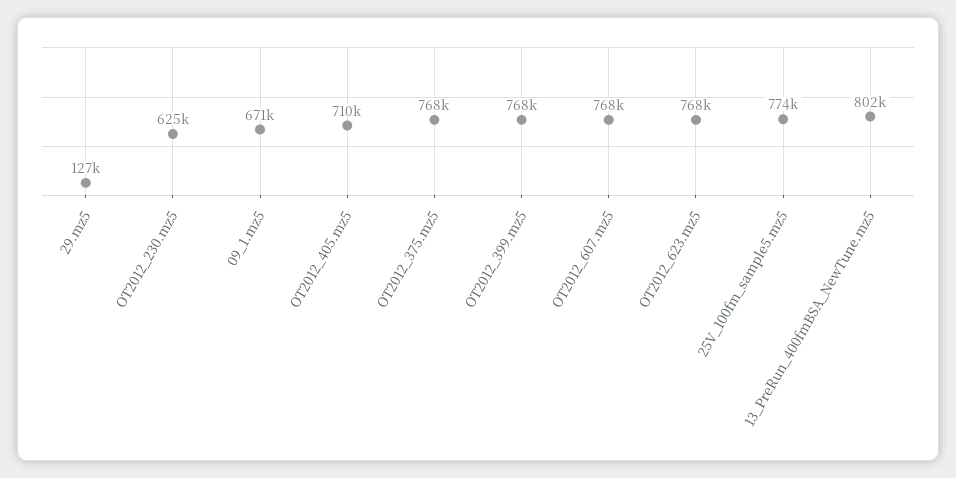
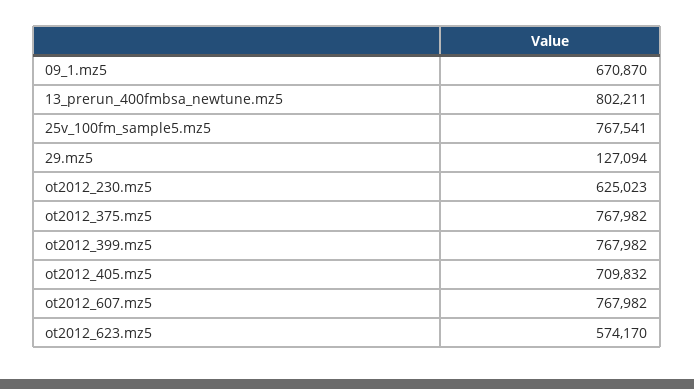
OT2012_623.mz5: 768000 -> 574170
25V_100fm_sample5.mz5: 774000 -> 767541

